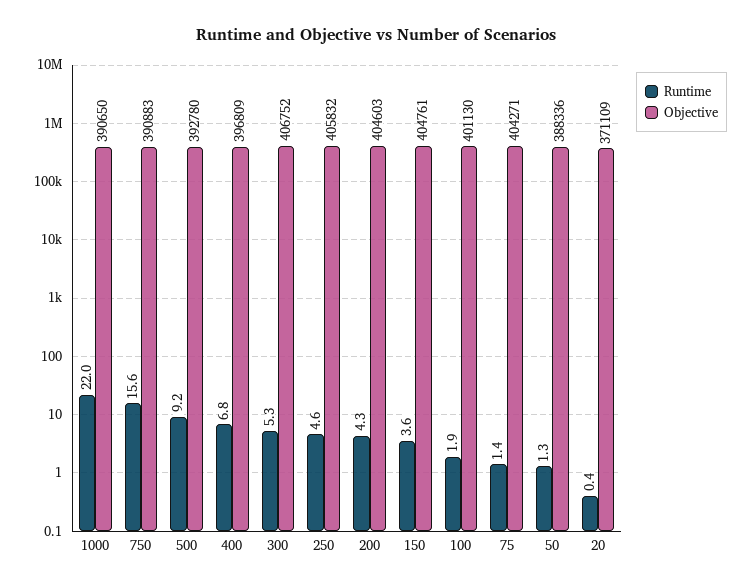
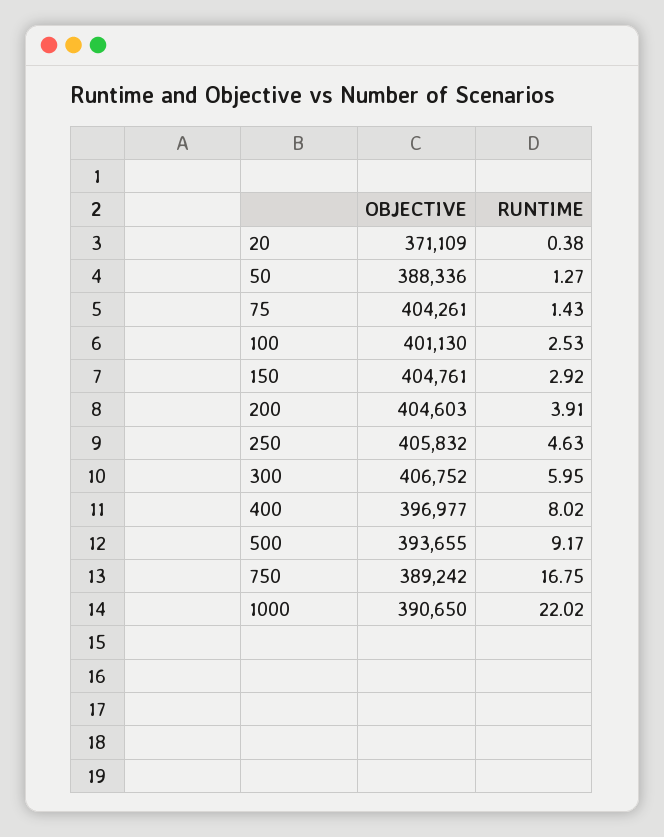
Runtime, 750: 15.6 -> 16.75
Objective, 750: 390883 -> 389242
Objective, 500: 392780 -> 393655
Runtime, 400: 6.8 -> 8.02
Objective, 400: 396809 -> 396977
Runtime, 300: 5.3 -> 5.95
Runtime, 200: 4.3 -> 3.91
Runtime, 150: 3.6 -> 2.92
Runtime, 100: 1.9 -> 2.53
Objective, 75: 404271 -> 404261

